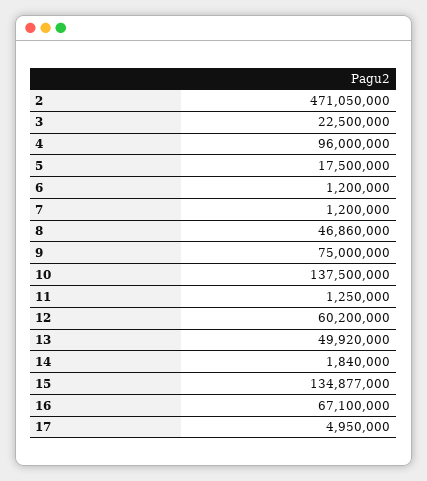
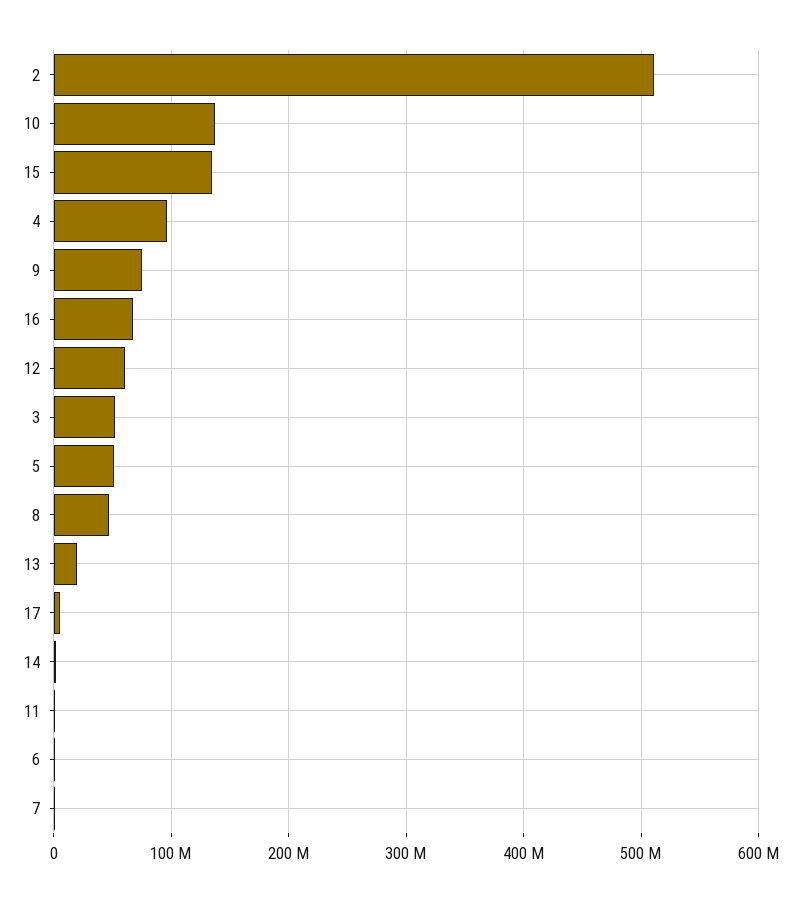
2: 471050000 -> 510000000
3: 22500000 -> 50000000
5: 17500000 -> 50000000
13: 49920000 -> 20000000

